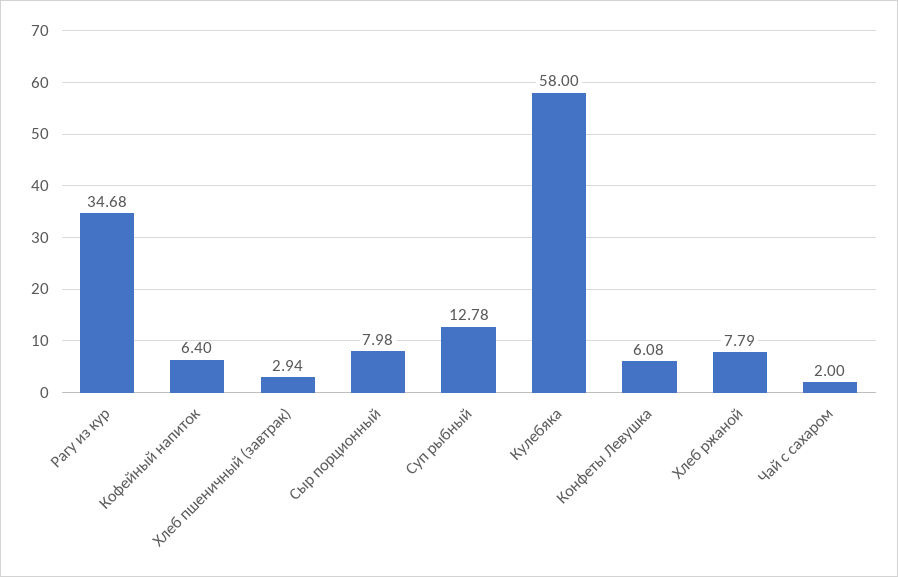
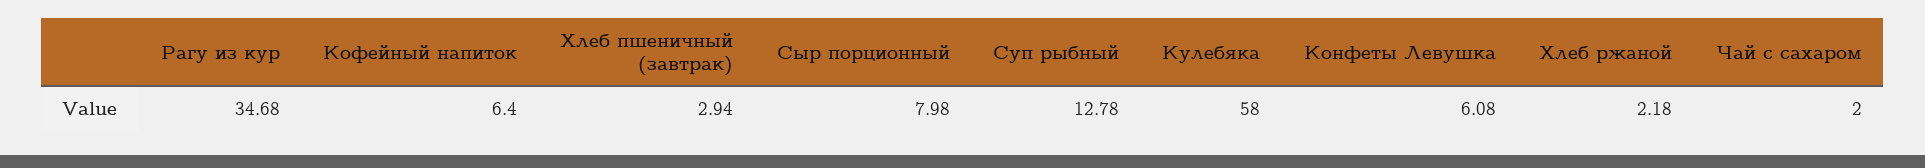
Хлеб ржаной: 7.79 -> 2.18

